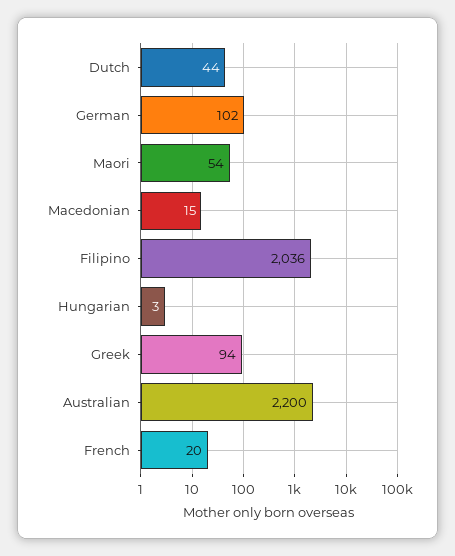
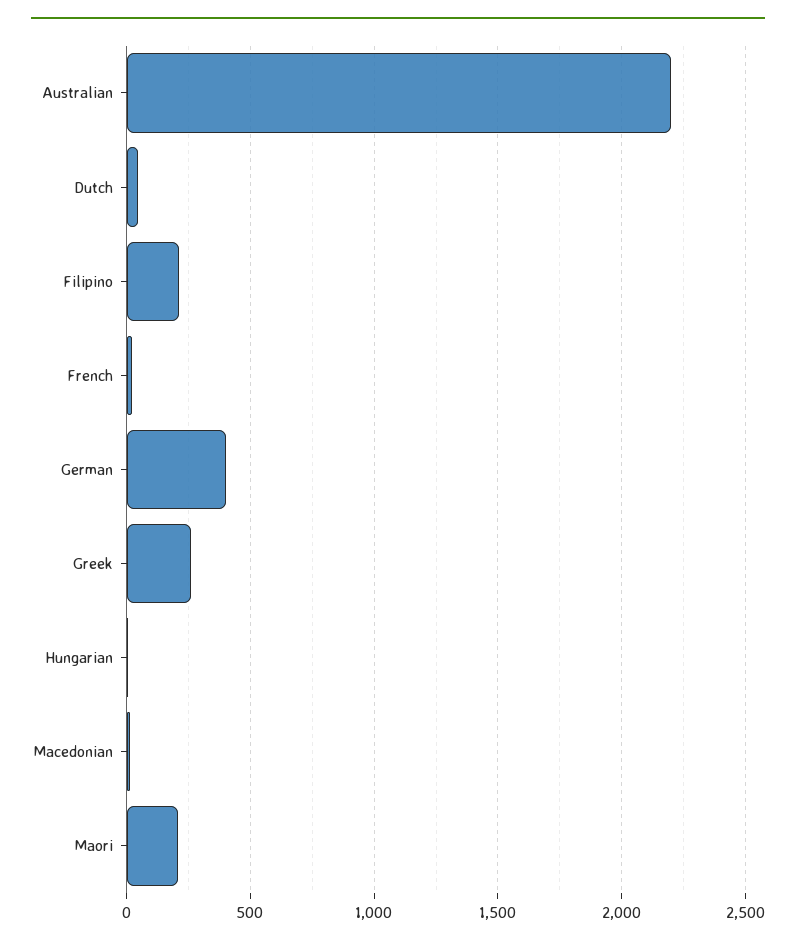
German: 102 -> 400
Maori: 54 -> 200
Filipino: 2036 -> 200
Greek: 94 -> 250

